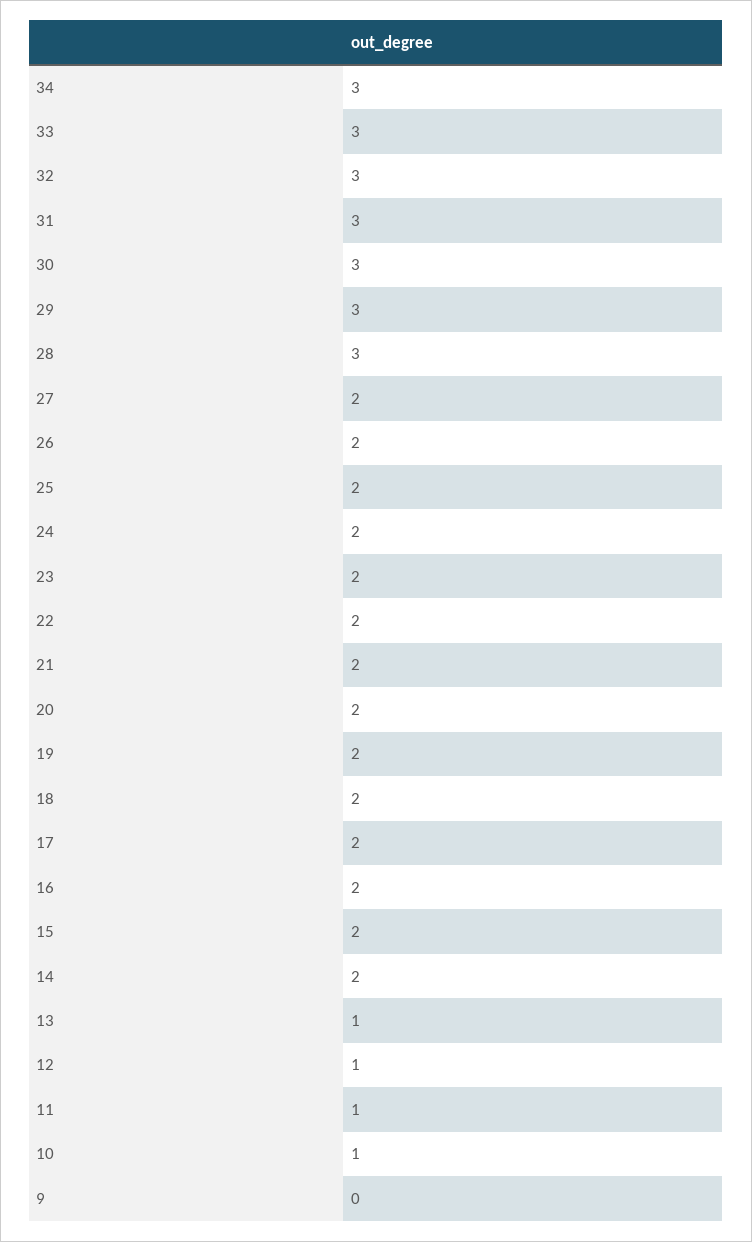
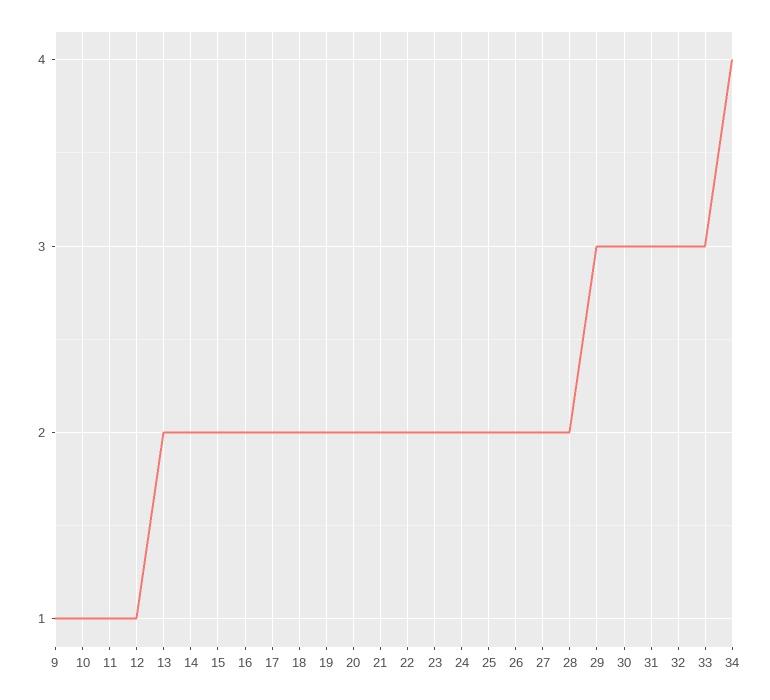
34: 3 -> 4
28: 3 -> 2
13: 1 -> 2
9: 0 -> 1

